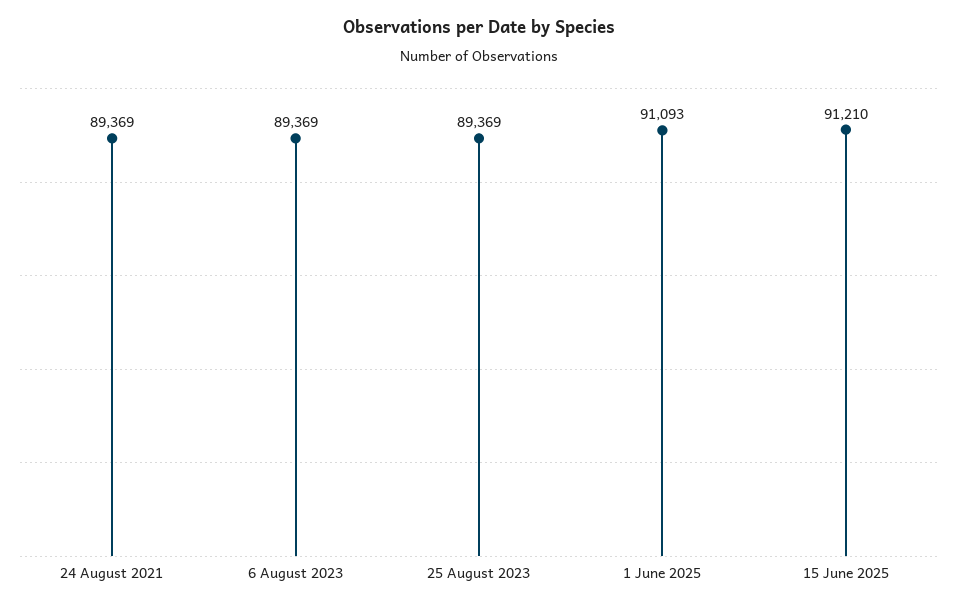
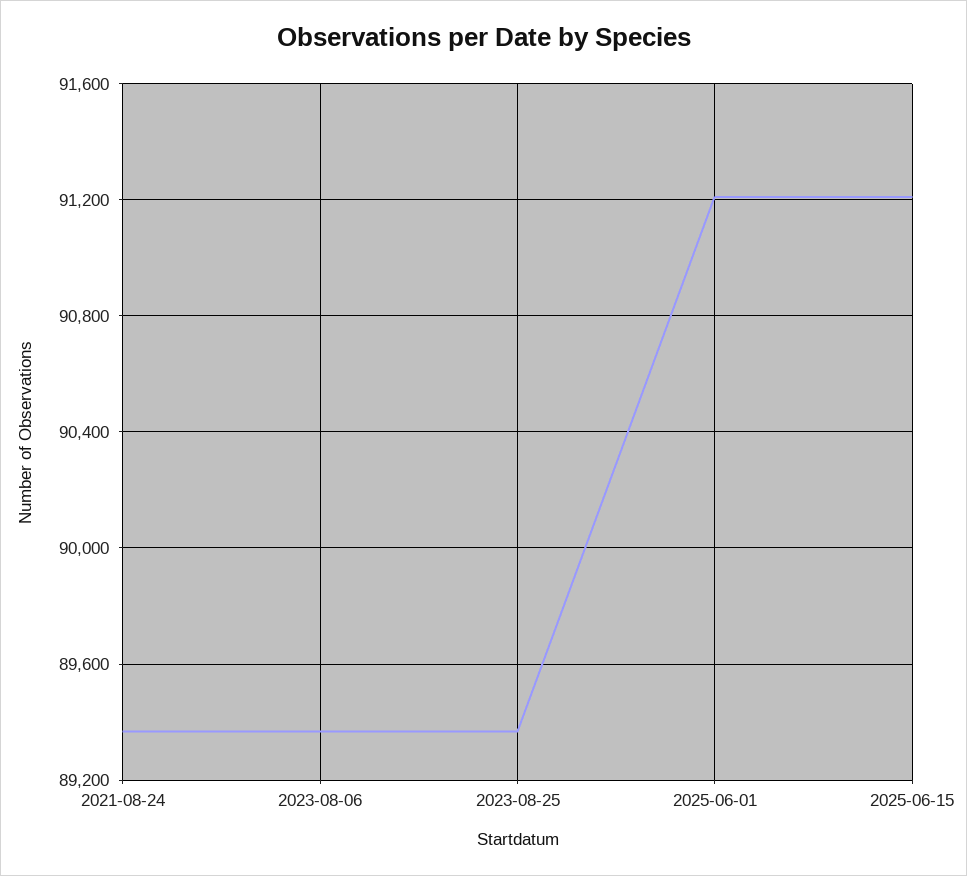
1 June 2025: 91093 -> 91200

